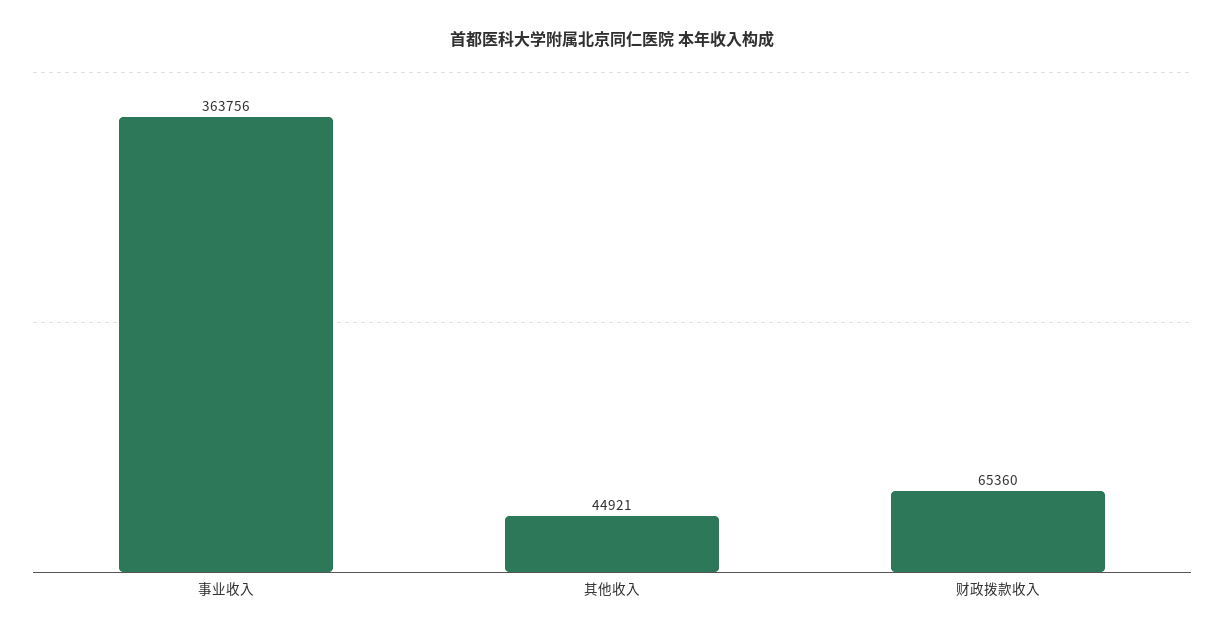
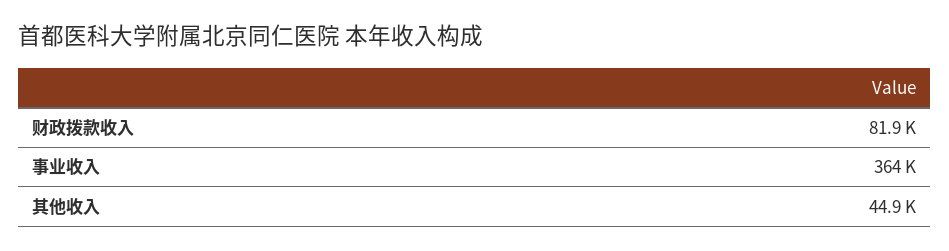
财政拨款收入: 65360 -> 81900

